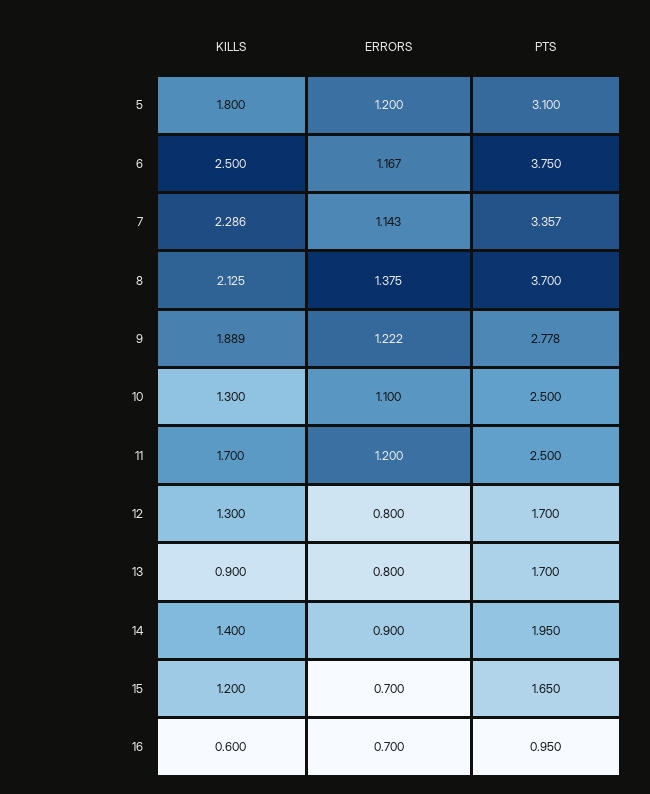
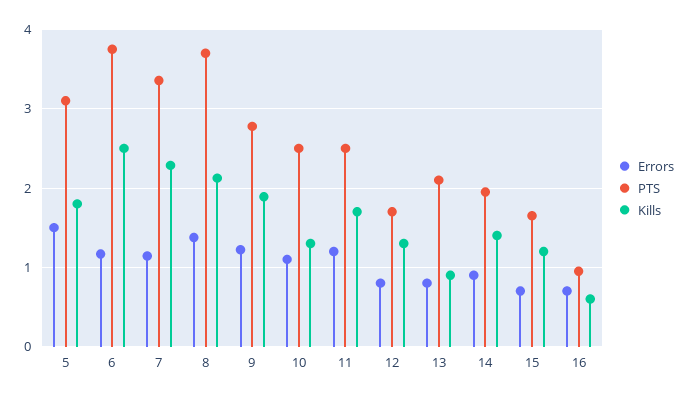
ERRORS, 5: 1.2 -> 1.5
PTS, 13: 1.7 -> 2.1

